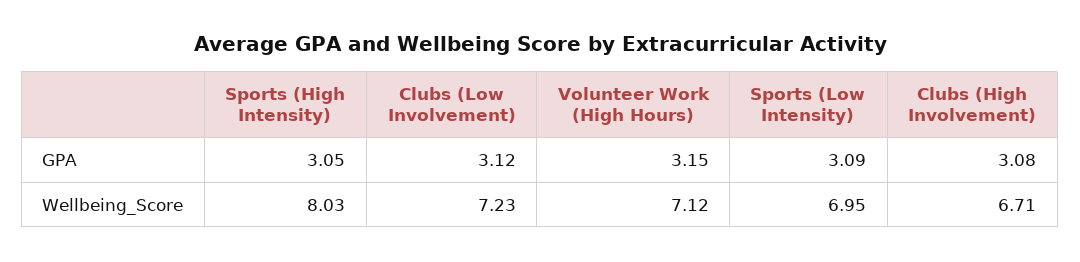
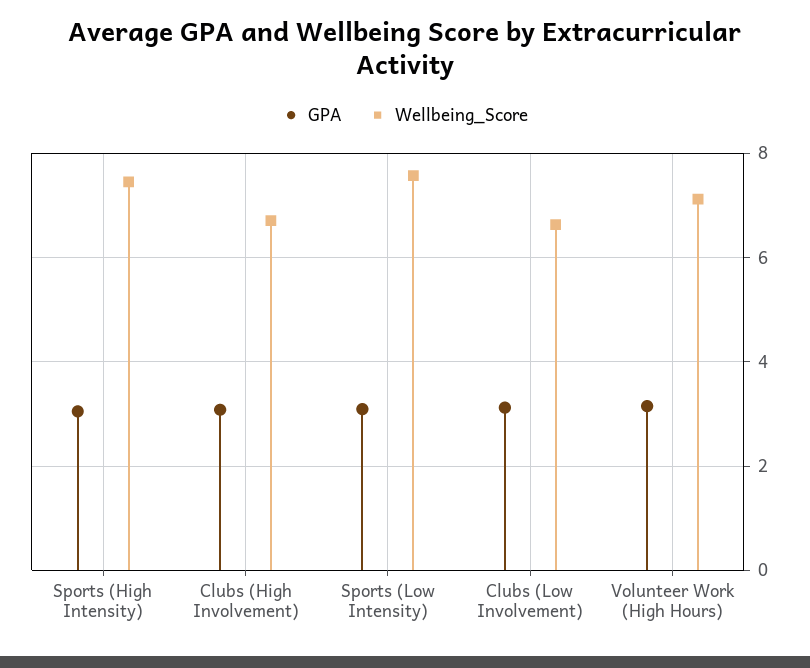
Wellbeing_Score, Sports (High Intensity): 8.03 -> 7.4
Wellbeing_Score, Clubs (Low Involvement): 7.23 -> 6.6
Wellbeing_Score, Sports (Low Intensity): 6.95 -> 7.6

